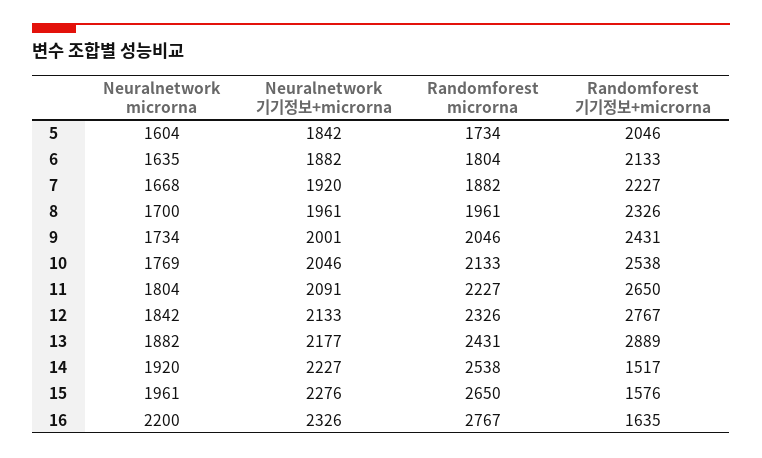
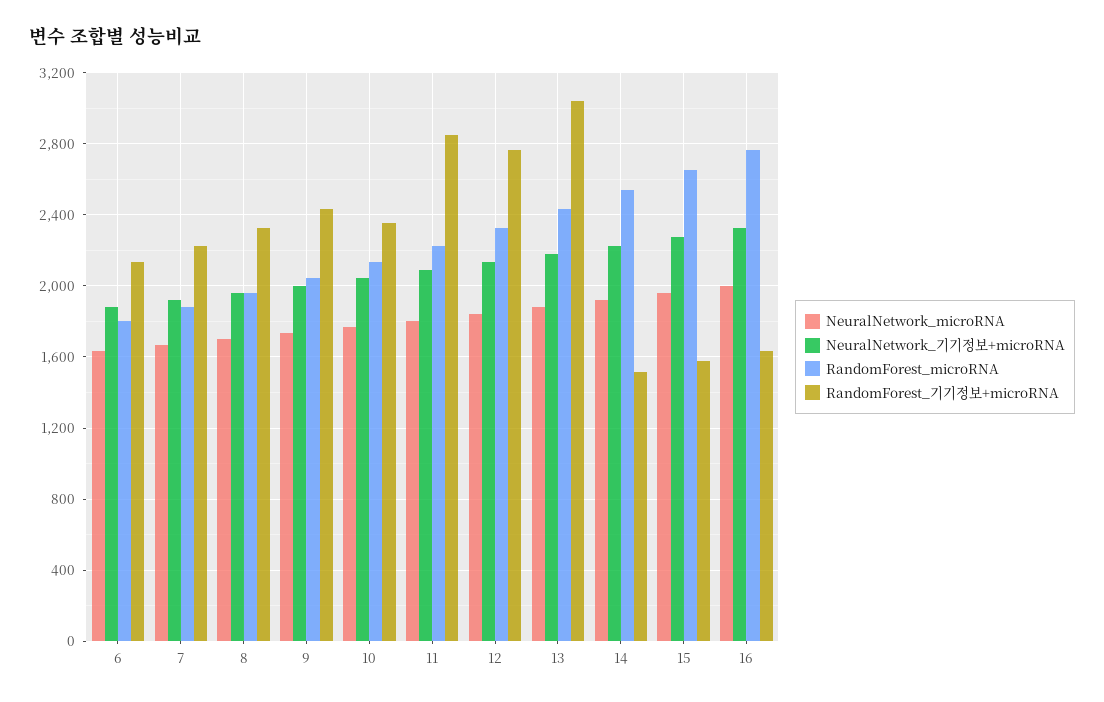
Neuralnetwork microrna, 5: 1604 -> none
Neuralnetwork 기기정보+microrna, 5: 1842 -> none
Randomforest microrna, 5: 1734 -> none
Randomforest 기기정보+microrna, 5: 2046 -> none
Randomforest 기기정보+microrna, 10: 2538 -> 2350
Randomforest 기기정보+microrna, 11: 2650 -> 2850
Randomforest 기기정보+microrna, 13: 2889 -> 3050
Neuralnetwork microrna, 16: 2200 -> 2000

